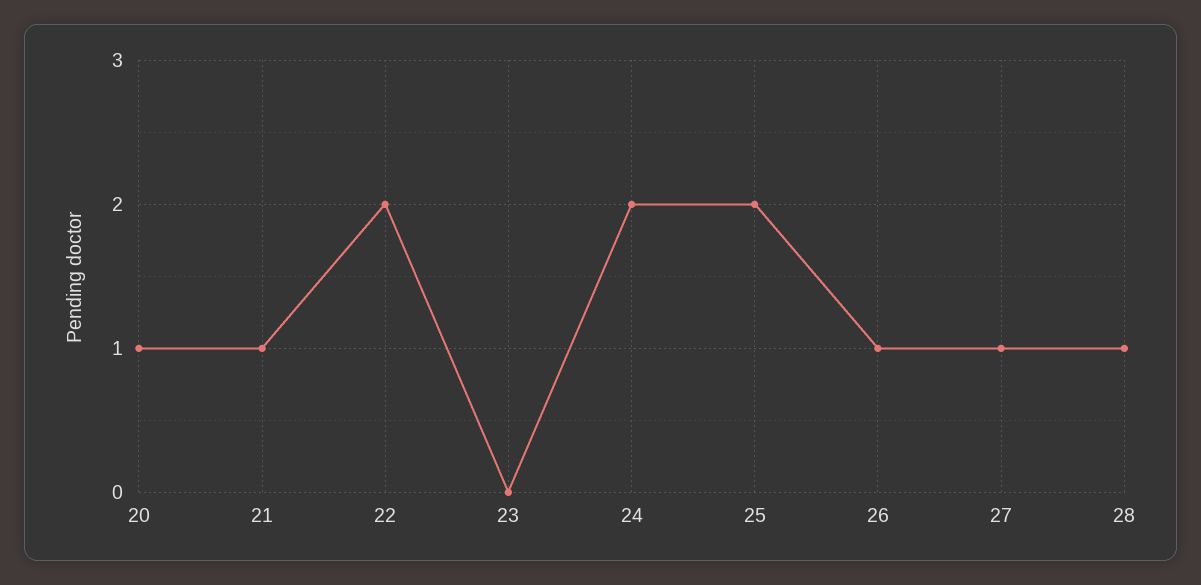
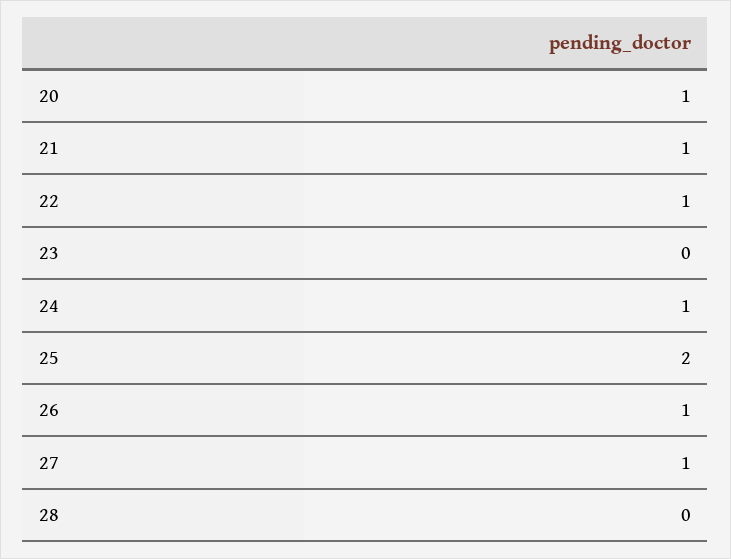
22: 2 -> 1
24: 2 -> 1
28: 1 -> 0

